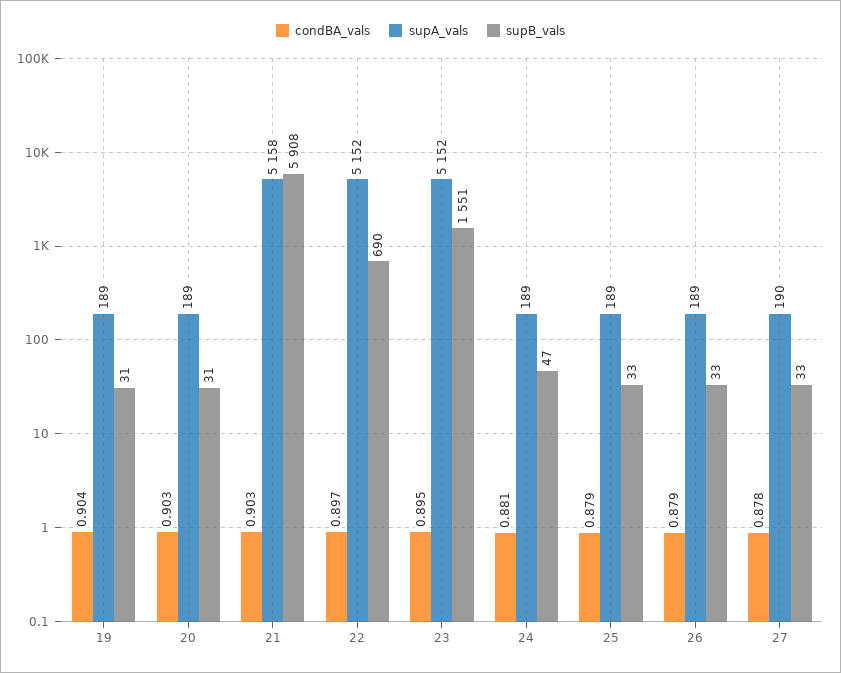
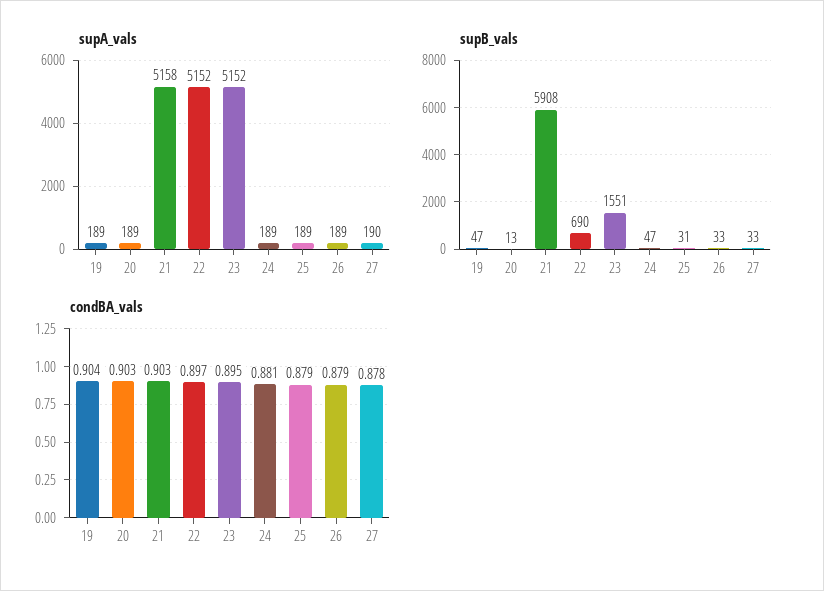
supB_vals, 19: 31 -> 47
supB_vals, 20: 31 -> 13
supB_vals, 25: 33 -> 31

